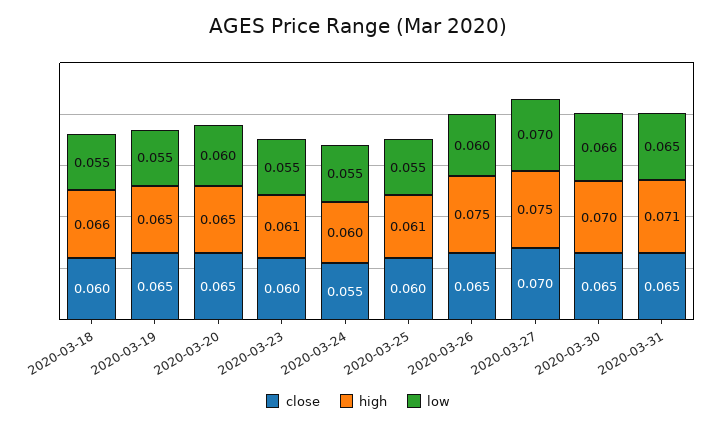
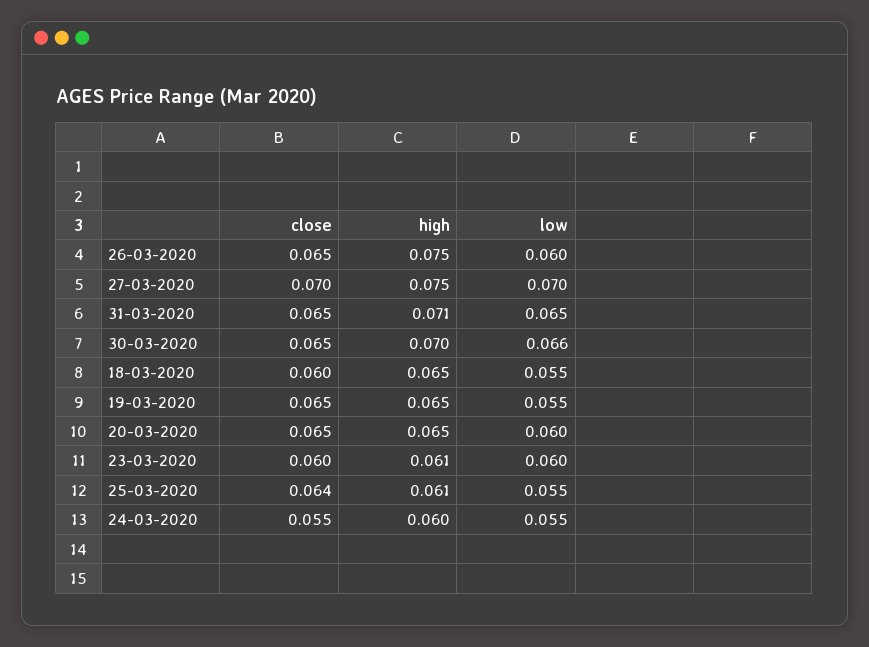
high, 2020-03-18: 0.066 -> 0.065
low, 2020-03-23: 0.055 -> 0.06
close, 2020-03-25: 0.06 -> 0.064

